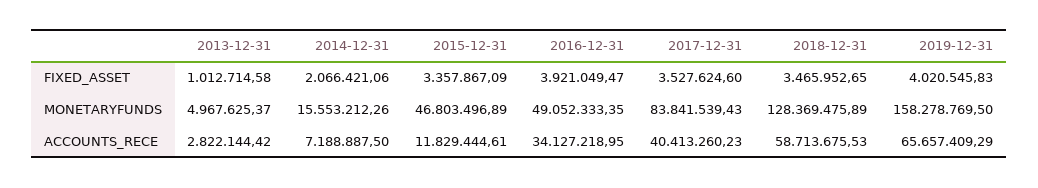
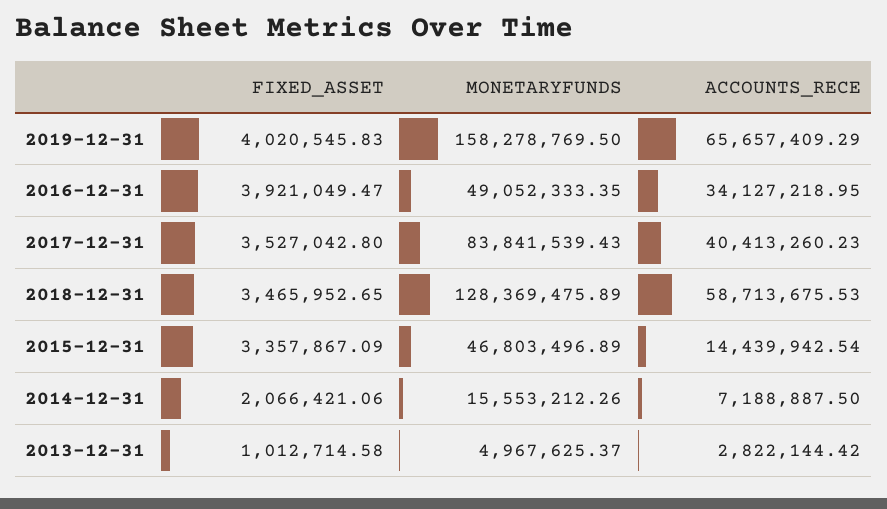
2017-12-31, FIXED_ASSET: 3527624.6 -> 3527042.8
2015-12-31, ACCOUNTS_RECE: 11829444.61 -> 14439942.54

